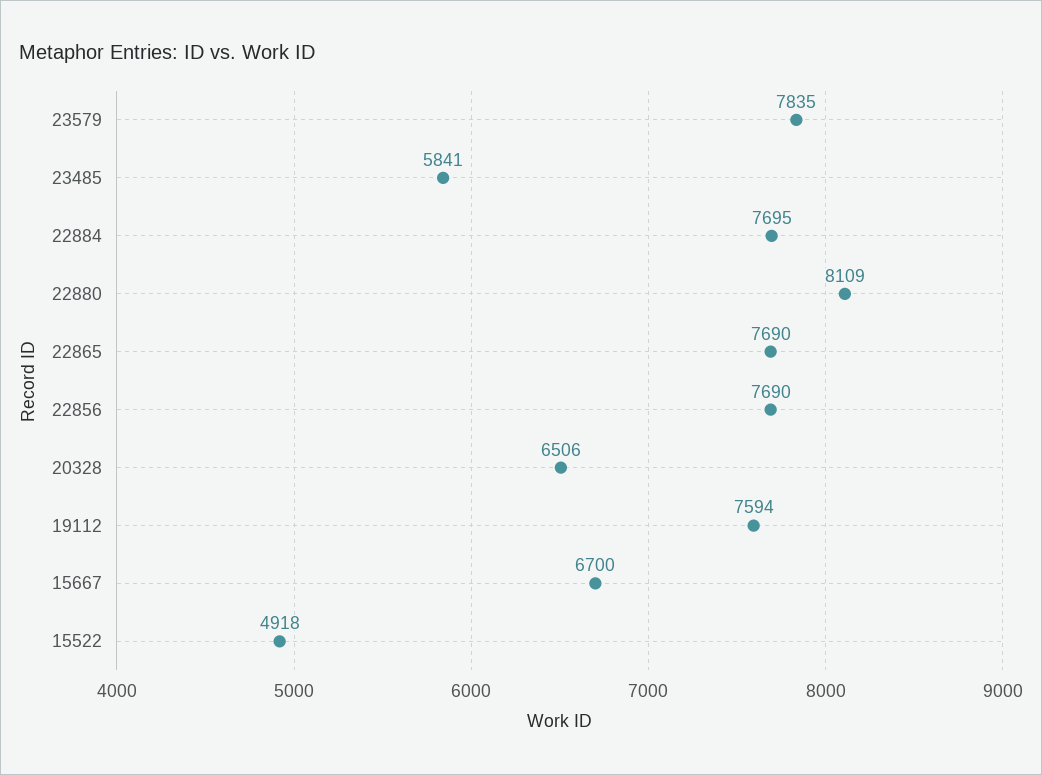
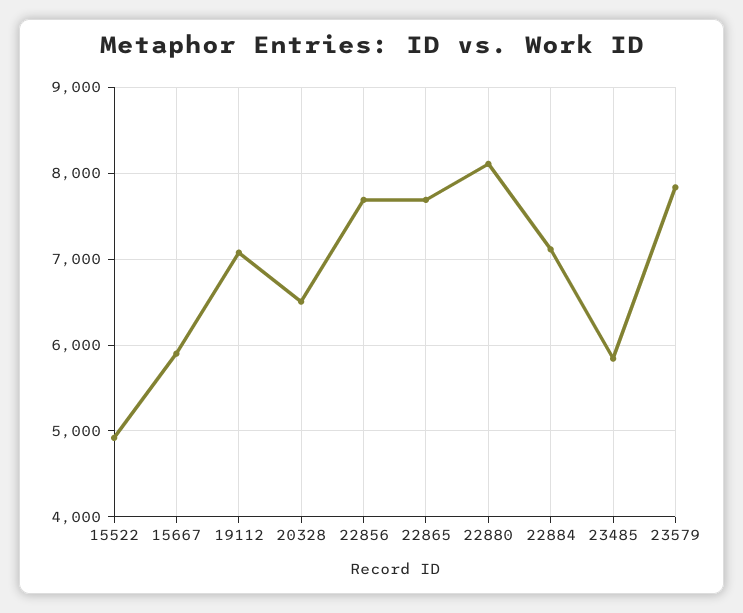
22884: 7695 -> 7100
19112: 7594 -> 7100
15667: 6700 -> 5900

